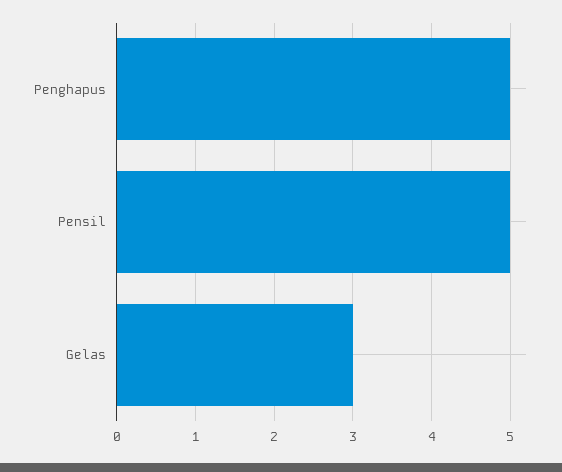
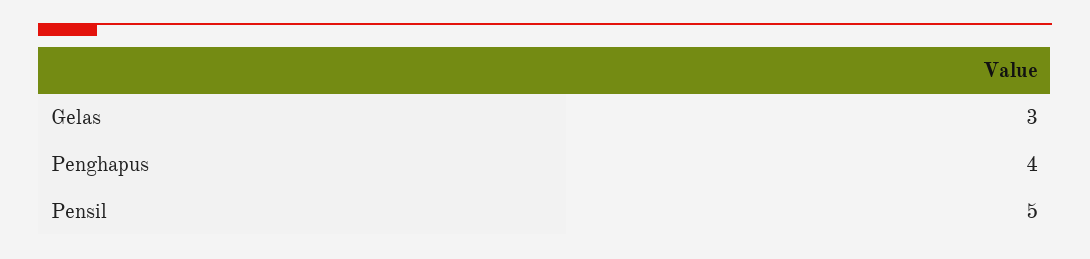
Penghapus: 5 -> 4

